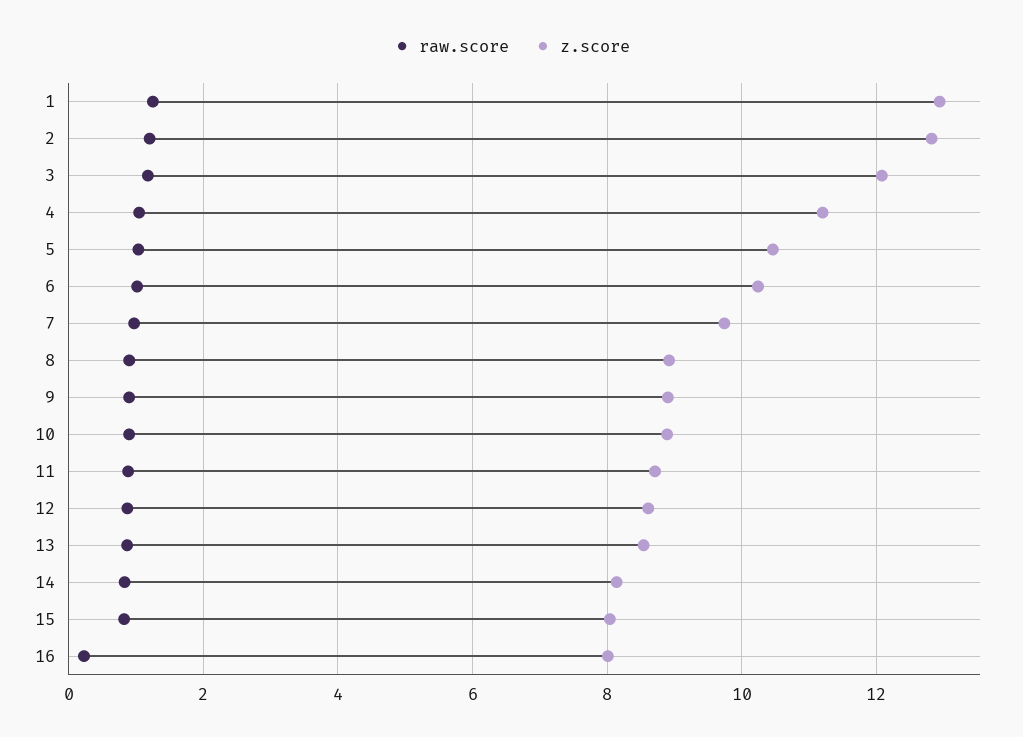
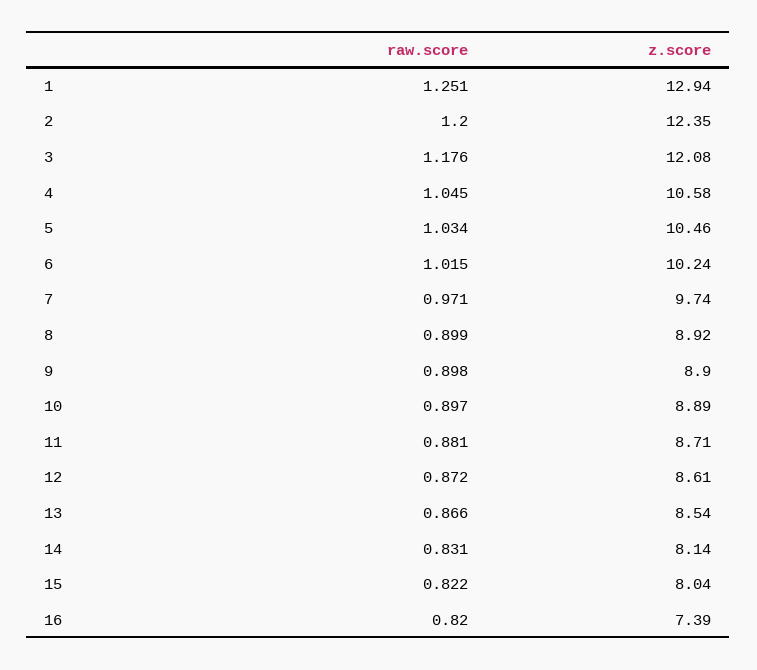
z.score, 2: 12.8 -> 12.35
z.score, 4: 11.2 -> 10.58
raw.score, 16: 0.2 -> 0.82
z.score, 16: 8 -> 7.39

